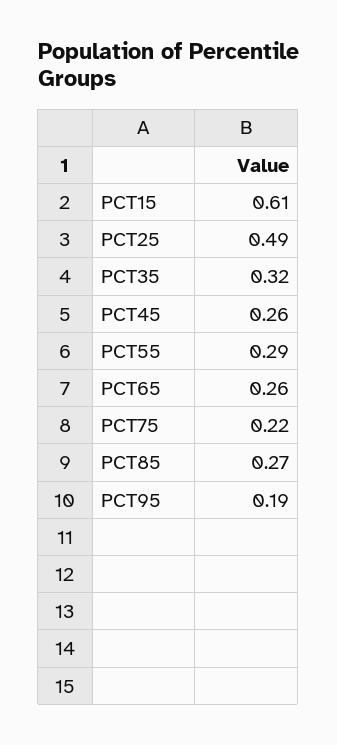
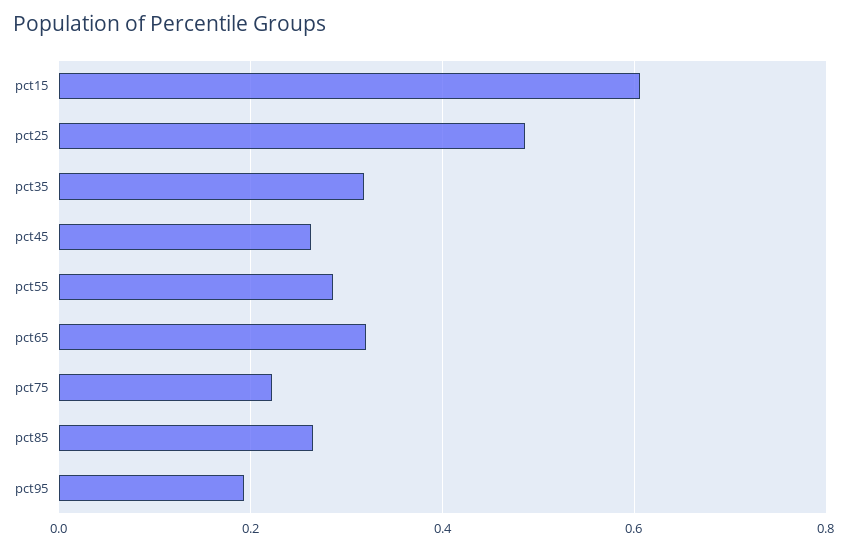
PCT65: 0.26 -> 0.32

